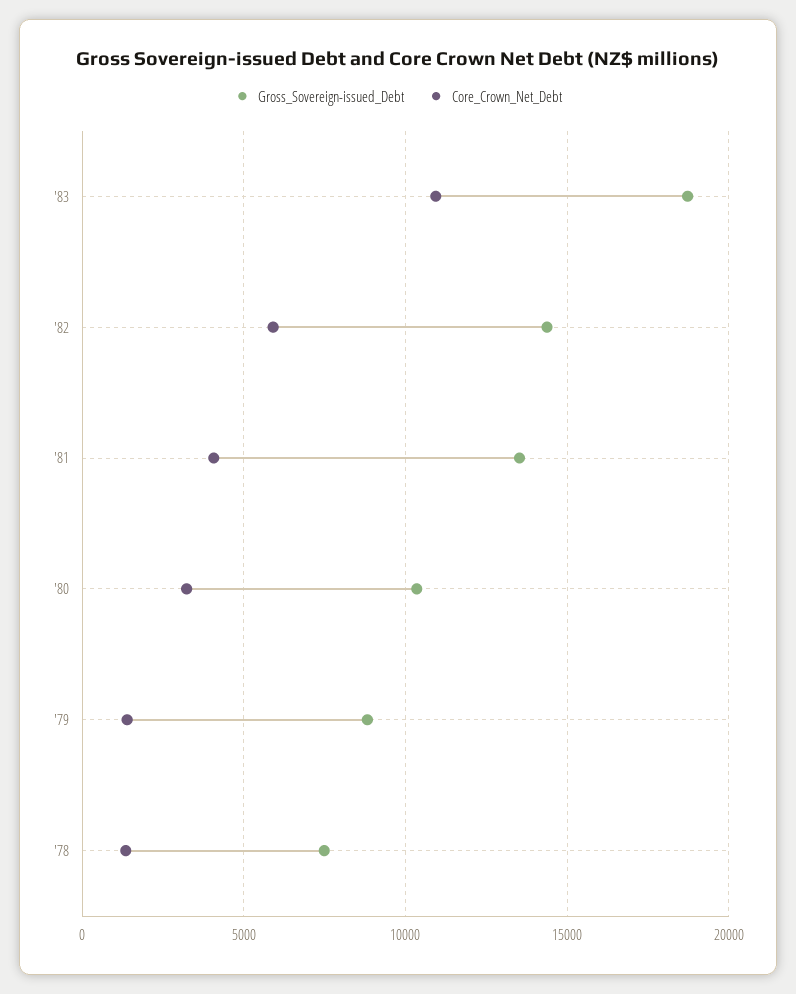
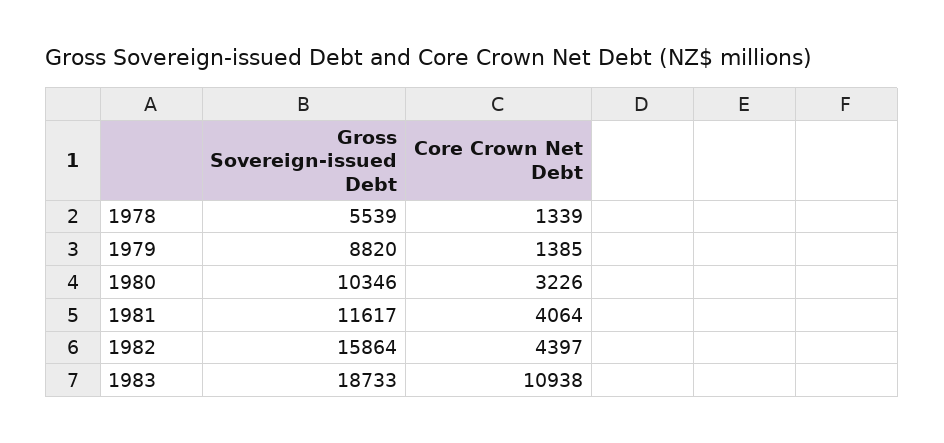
Gross_Sovereign-issued_Debt, '82: 14500 -> 15864
Core_Crown_Net_Debt, '82: 6000 -> 4397
Gross_Sovereign-issued_Debt, '81: 13500 -> 11617
Gross_Sovereign-issued_Debt, '78: 7500 -> 5539

